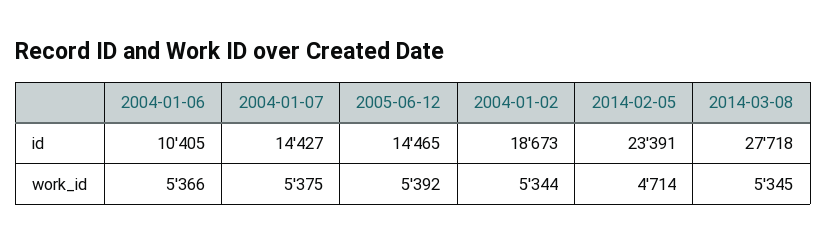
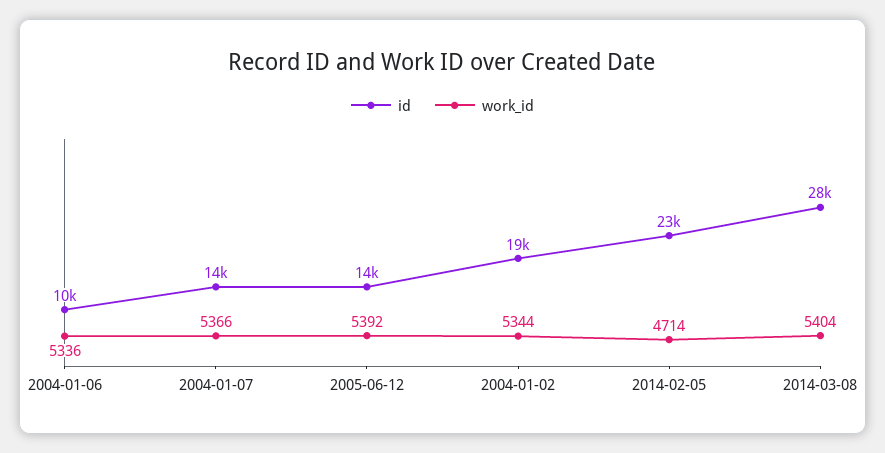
work_id, 2004-01-06: 5366 -> 5336
work_id, 2004-01-07: 5375 -> 5366
work_id, 2014-03-08: 5345 -> 5404

